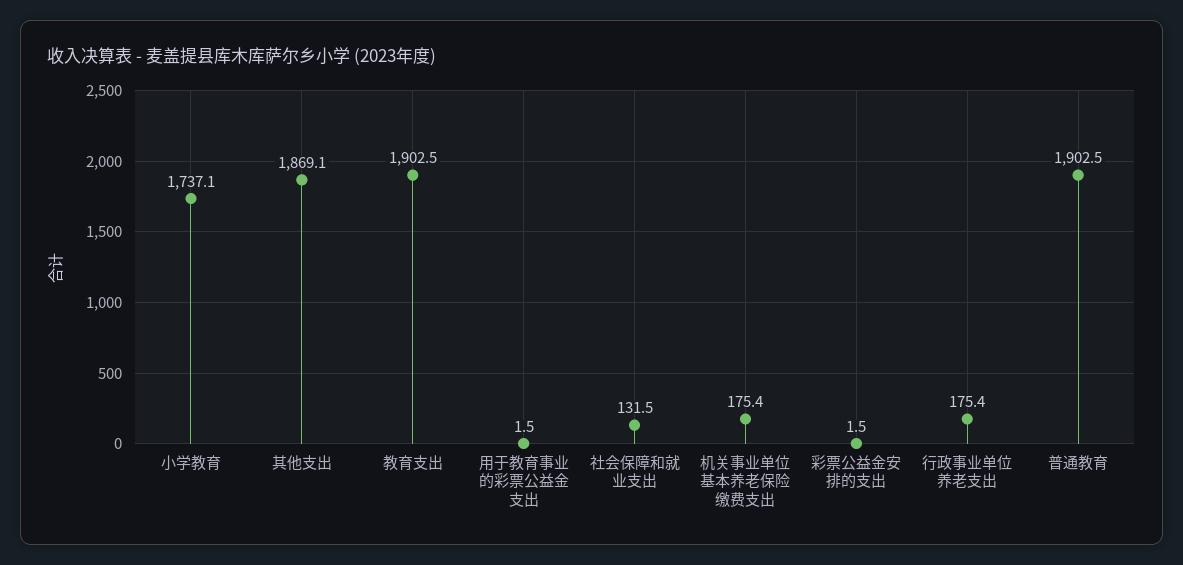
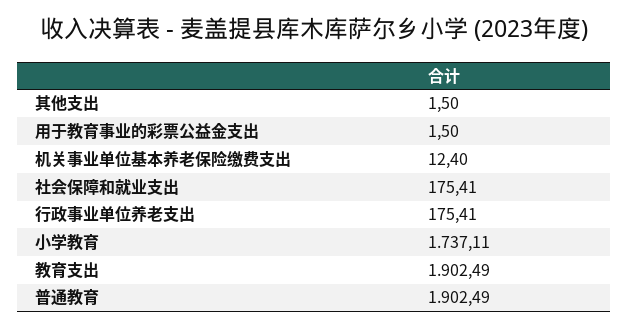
其他支出: 1869.1 -> 1.5
社会保障和就业支出: 131.5 -> 175.41
机关事业单位基本养老保险缴费支出: 175.4 -> 12.4
彩票公益金安排的支出: 1.5 -> none

